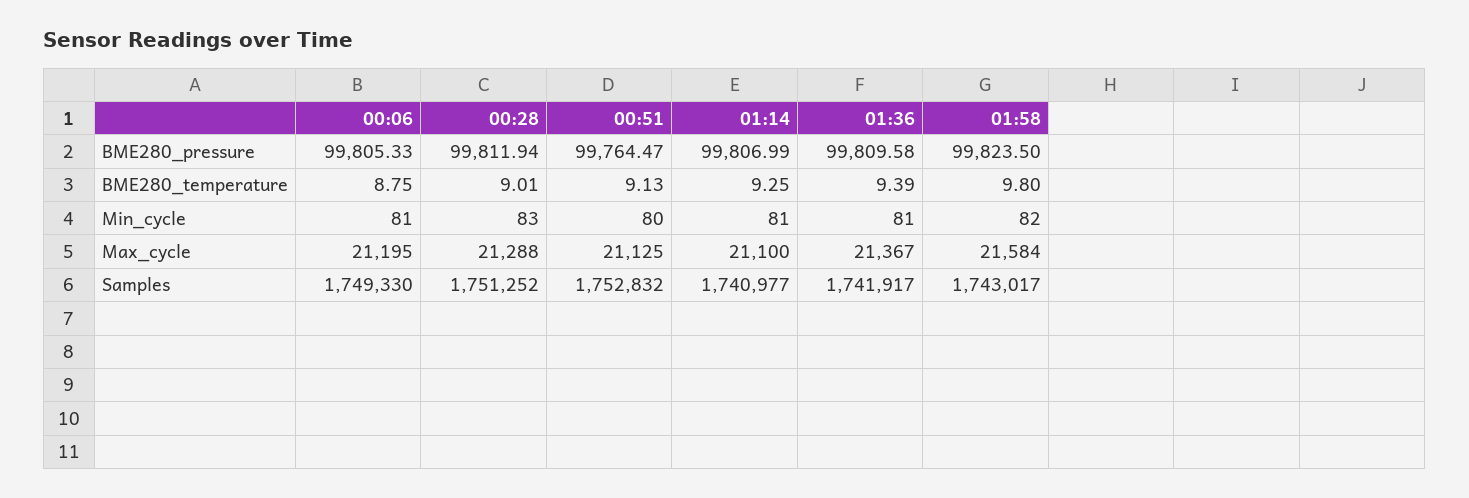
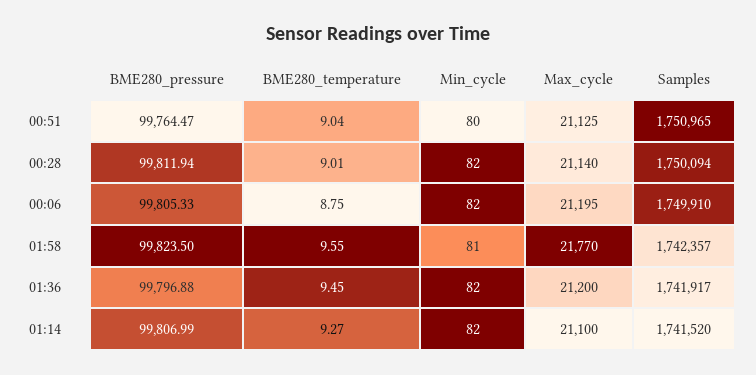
01:36, BME280_pressure: 99809.58 -> 99796.88
00:51, BME280_temperature: 9.13 -> 9.04
01:14, BME280_temperature: 9.25 -> 9.27
01:36, BME280_temperature: 9.39 -> 9.45
01:58, BME280_temperature: 9.8 -> 9.55
00:06, Min_cycle: 81 -> 82
00:28, Min_cycle: 83 -> 82
01:14, Min_cycle: 81 -> 82
01:36, Min_cycle: 81 -> 82
01:58, Min_cycle: 82 -> 81
00:28, Max_cycle: 21288 -> 21140
01:36, Max_cycle: 21367 -> 21200
01:58, Max_cycle: 21584 -> 21770
00:06, Samples: 1749330 -> 1749910
00:28, Samples: 1751252 -> 1750094
00:51, Samples: 1752832 -> 1750965
01:14, Samples: 1740977 -> 1741520
01:58, Samples: 1743017 -> 1742357

